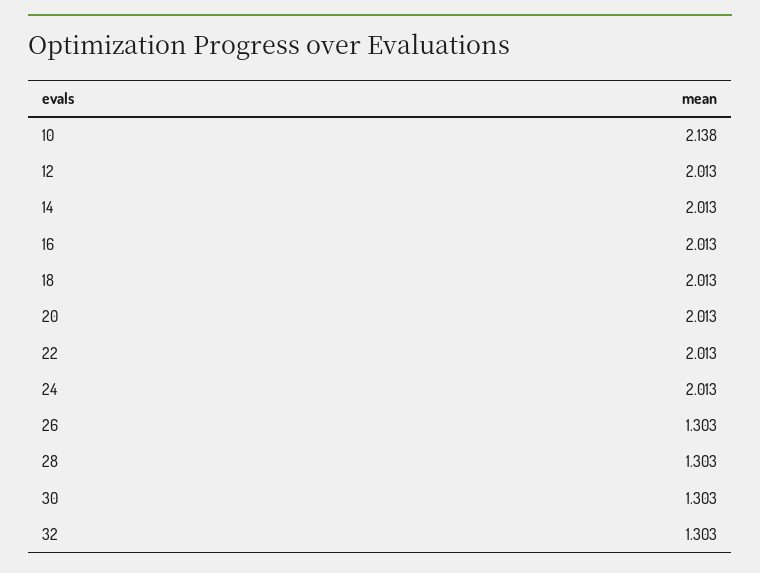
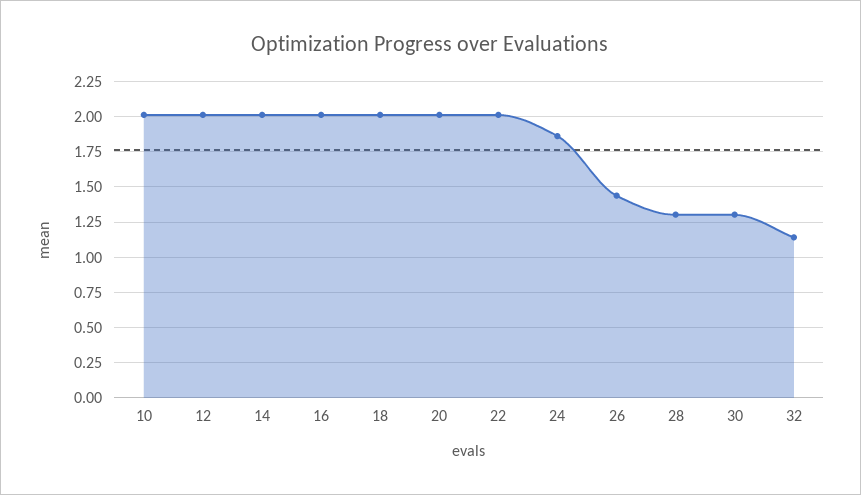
10: 2.138 -> 2
24: 2.013 -> 1.85
26: 1.303 -> 1.45
32: 1.303 -> 1.15

